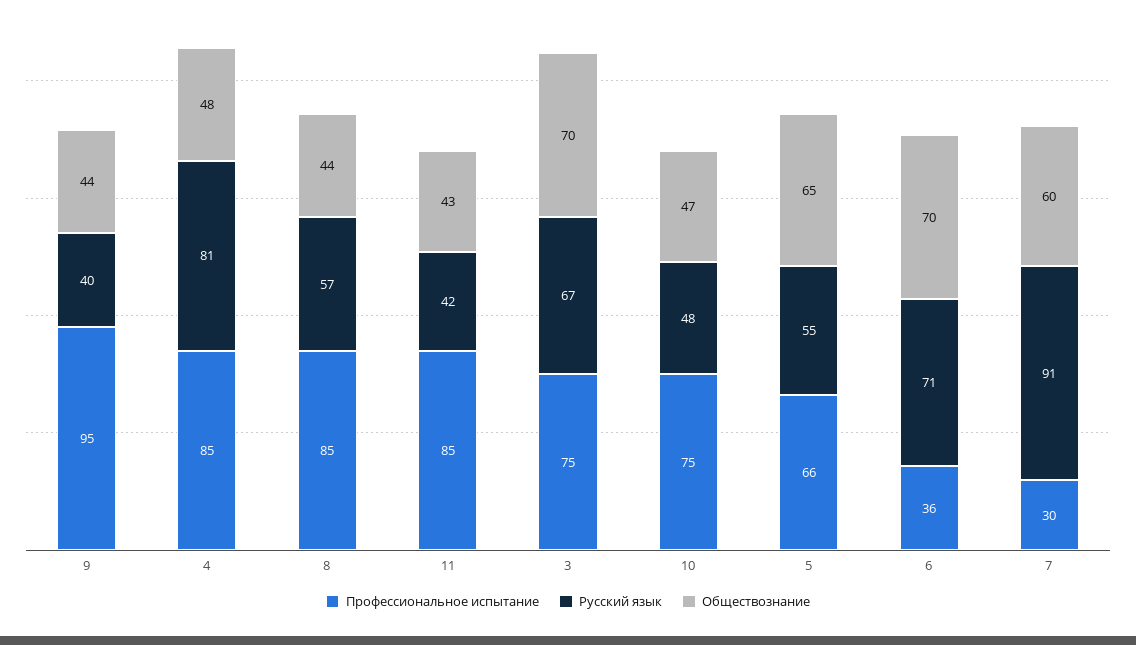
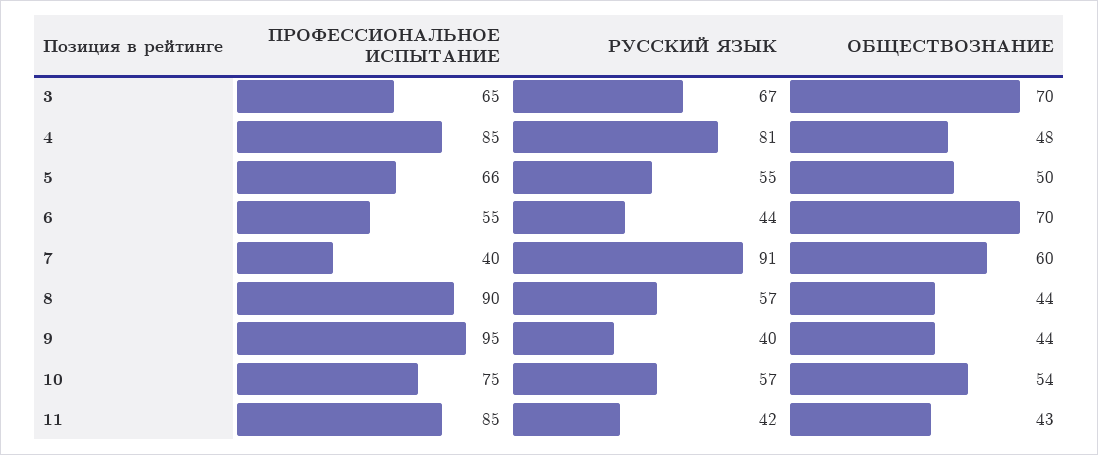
Профессиональное испытание, 8: 85 -> 90
Профессиональное испытание, 3: 75 -> 65
Русский язык, 10: 48 -> 57
Обществознание, 10: 47 -> 54
Обществознание, 5: 65 -> 50
Профессиональное испытание, 6: 36 -> 55
Русский язык, 6: 71 -> 44
Профессиональное испытание, 7: 30 -> 40

